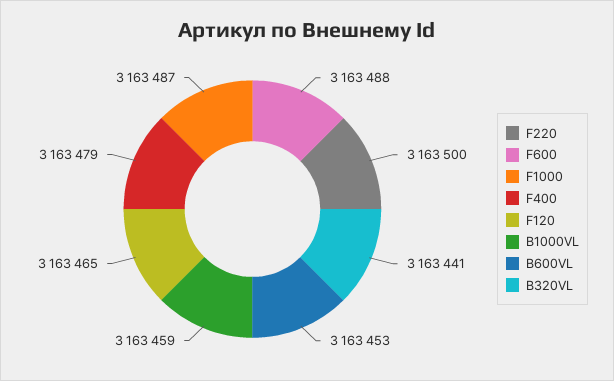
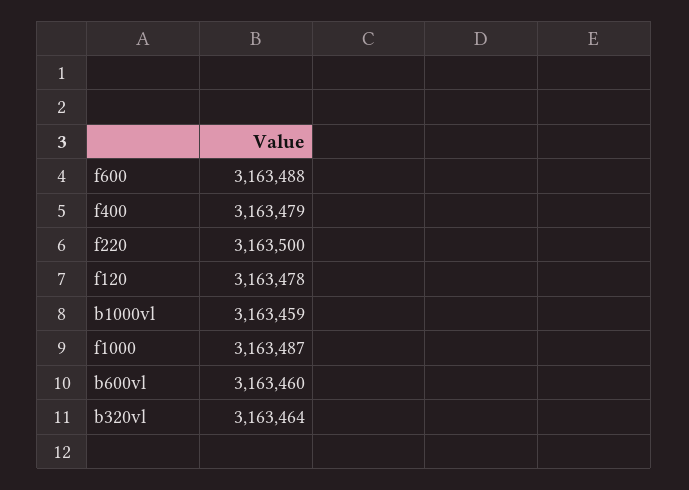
F120: 3163465 -> 3163478
B600VL: 3163453 -> 3163460
B320VL: 3163441 -> 3163464

